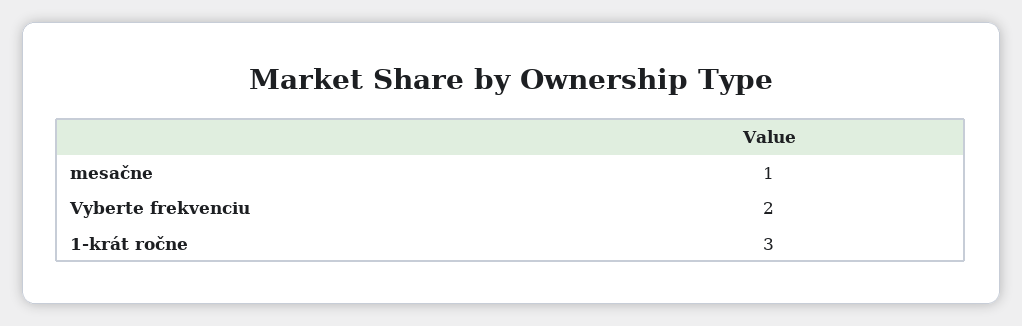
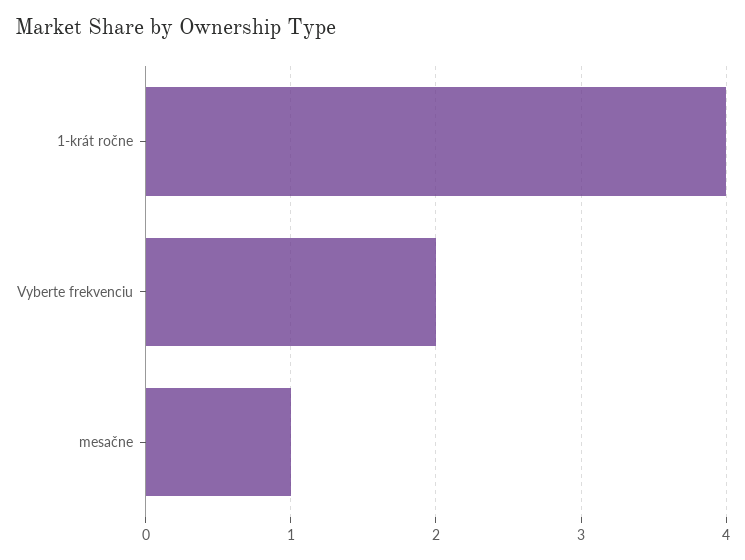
1-krát ročne: 3 -> 4

